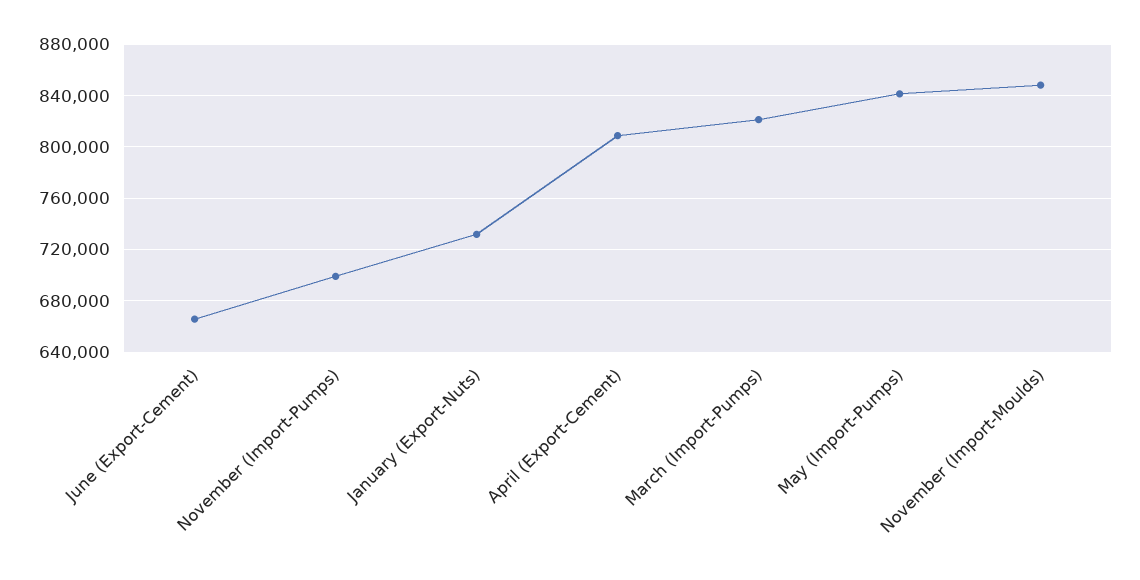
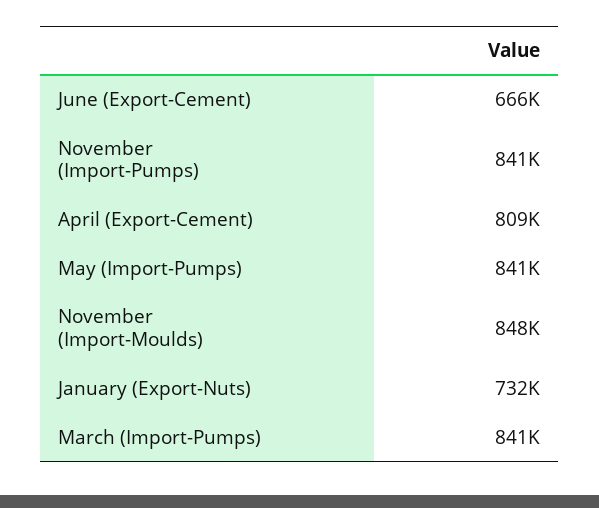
November (Import-Pumps): 700000 -> 841000
March (Import-Pumps): 820000 -> 841000

